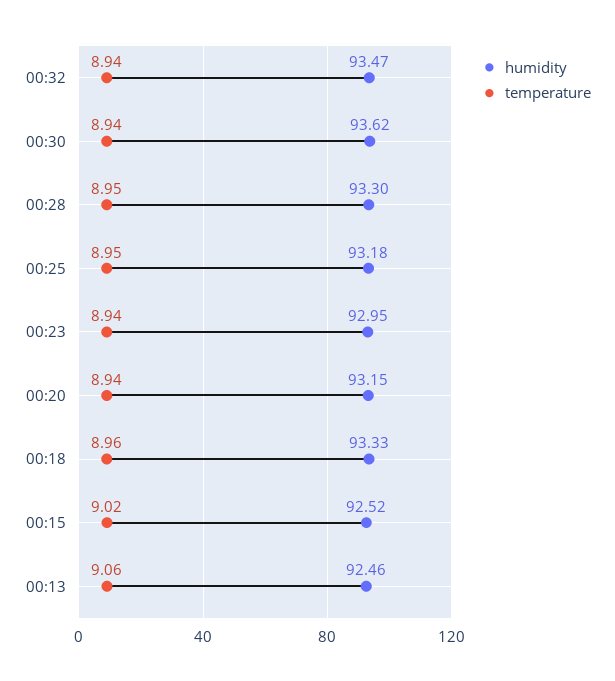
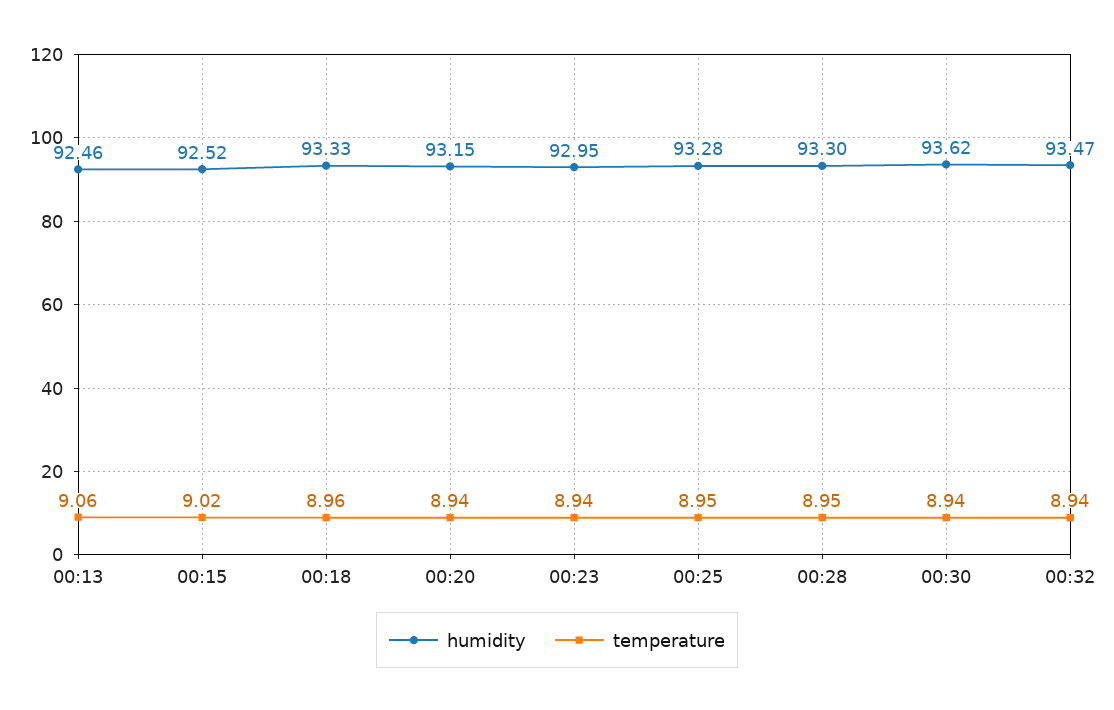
humidity, 00:25: 93.18 -> 93.28

